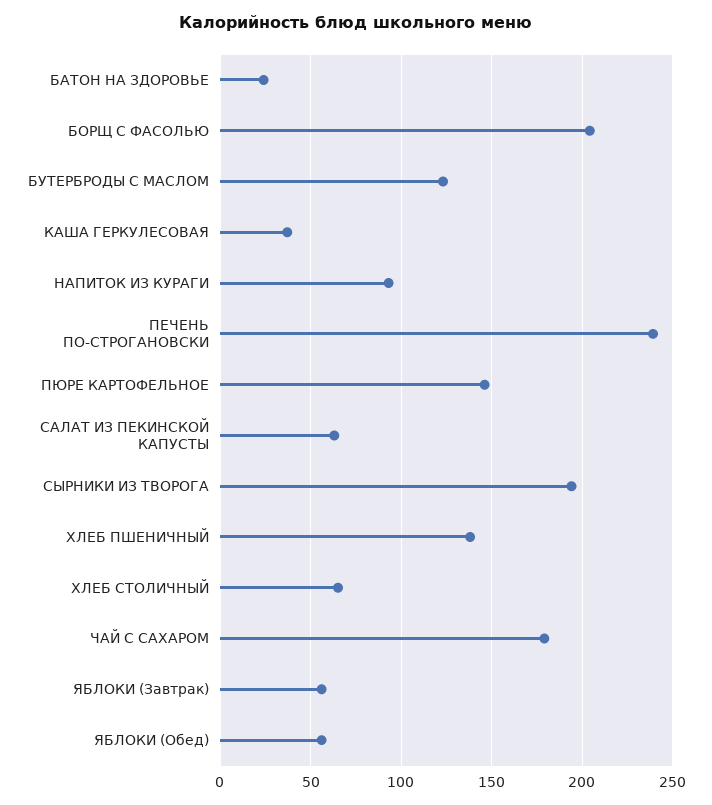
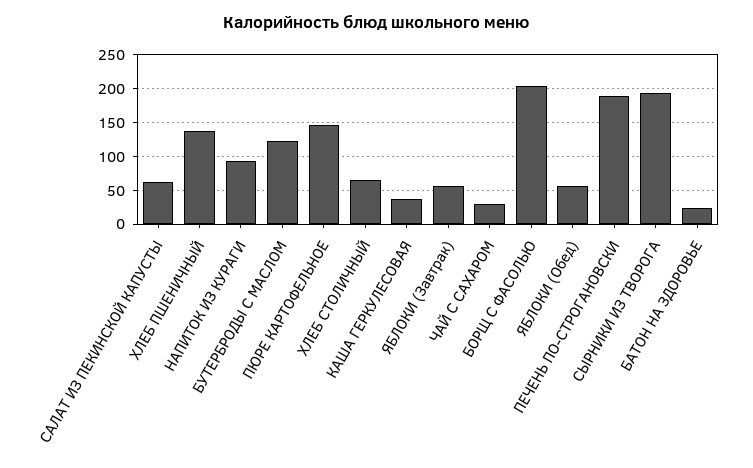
ПЕЧЕНЬ ПО-СТРОГАНОВСКИ: 240 -> 190
ЧАЙ С САХАРОМ: 180 -> 30

